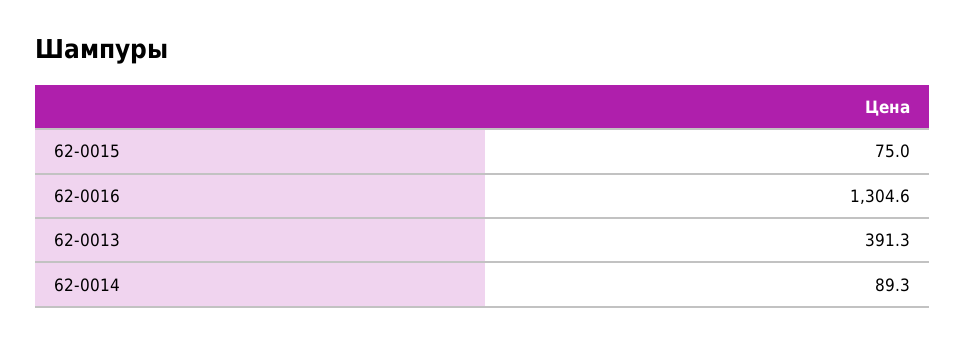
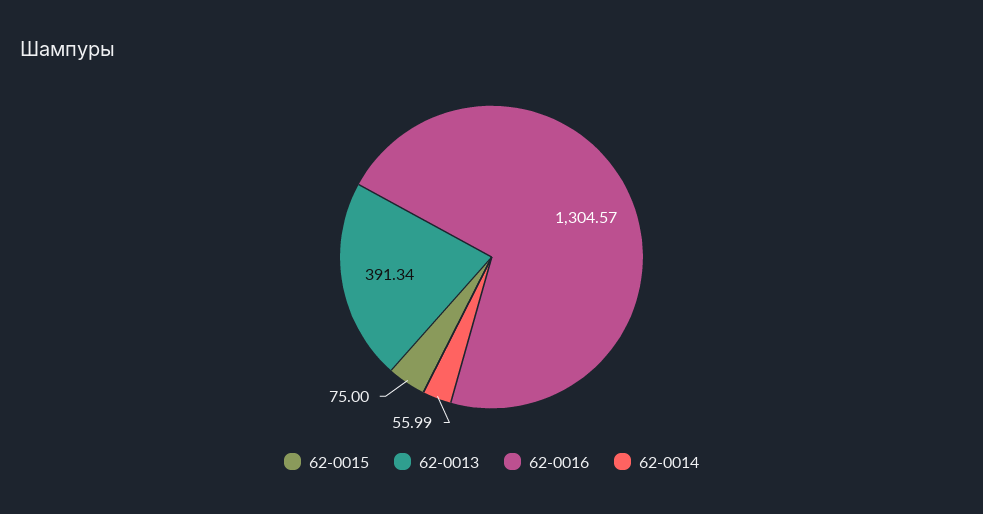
62-0014: 89.3 -> 55.99

